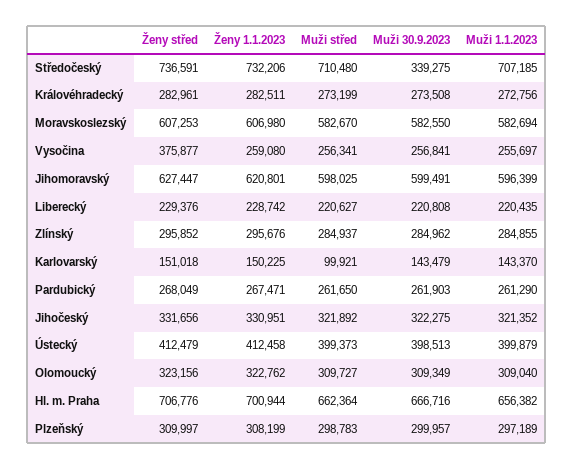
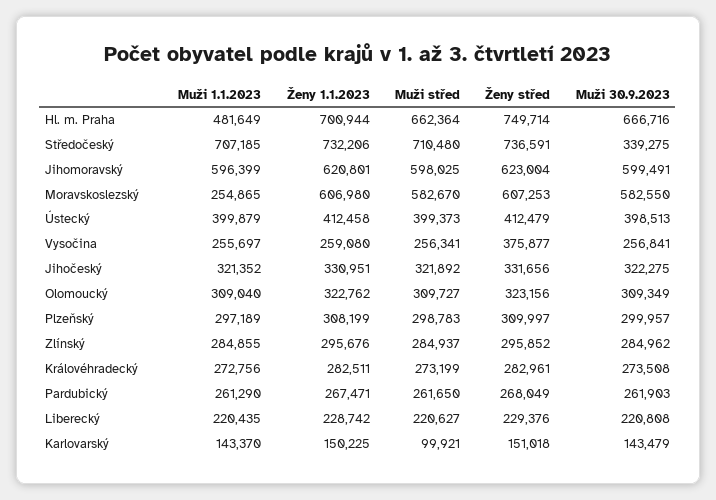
Muži 1.1.2023, Moravskoslezský: 582694 -> 254865
Ženy střed, Jihomoravský: 627447 -> 623004
Ženy střed, Hl. m. Praha: 706776 -> 749714
Muži 1.1.2023, Hl. m. Praha: 656382 -> 481649

